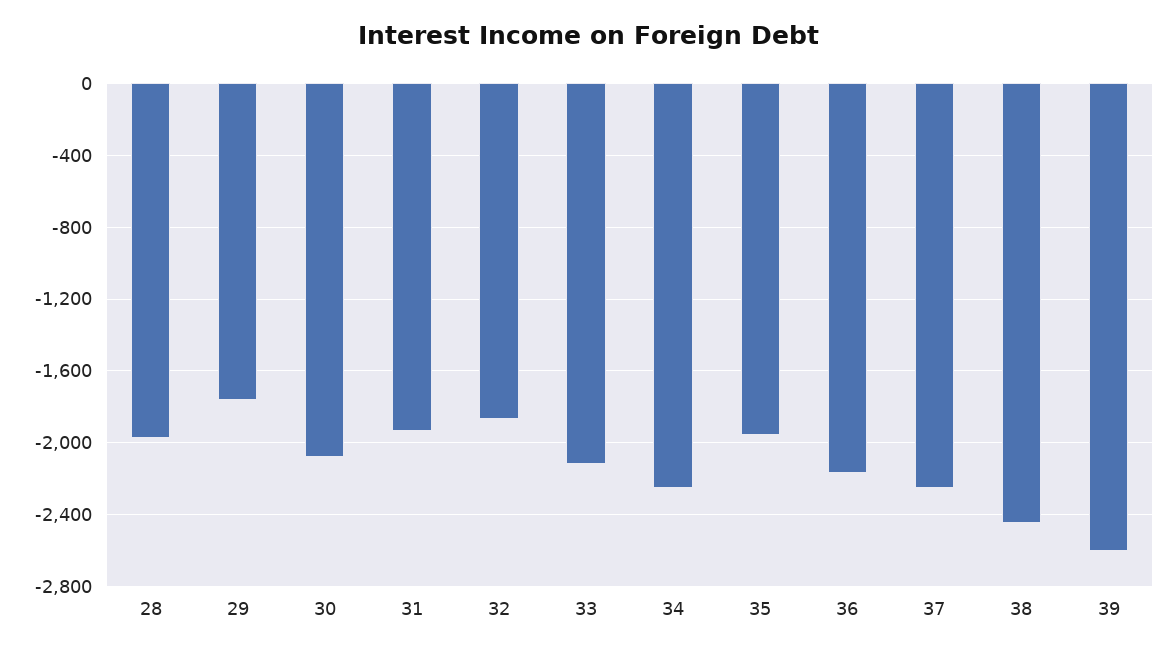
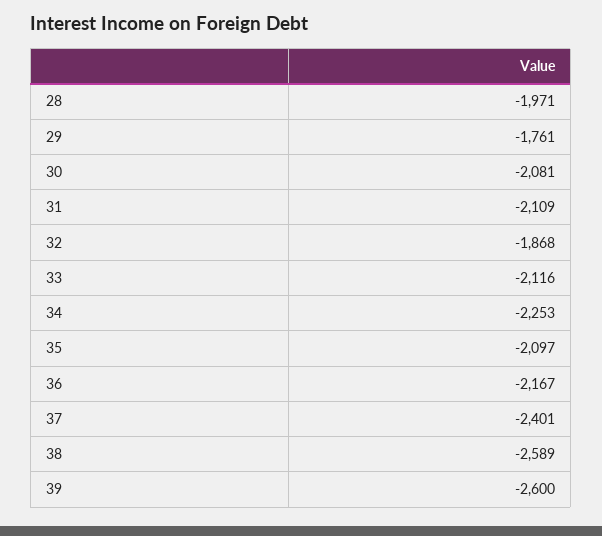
31: -1950 -> -2109
35: -1950 -> -2097
37: -2250 -> -2401
38: -2450 -> -2589

